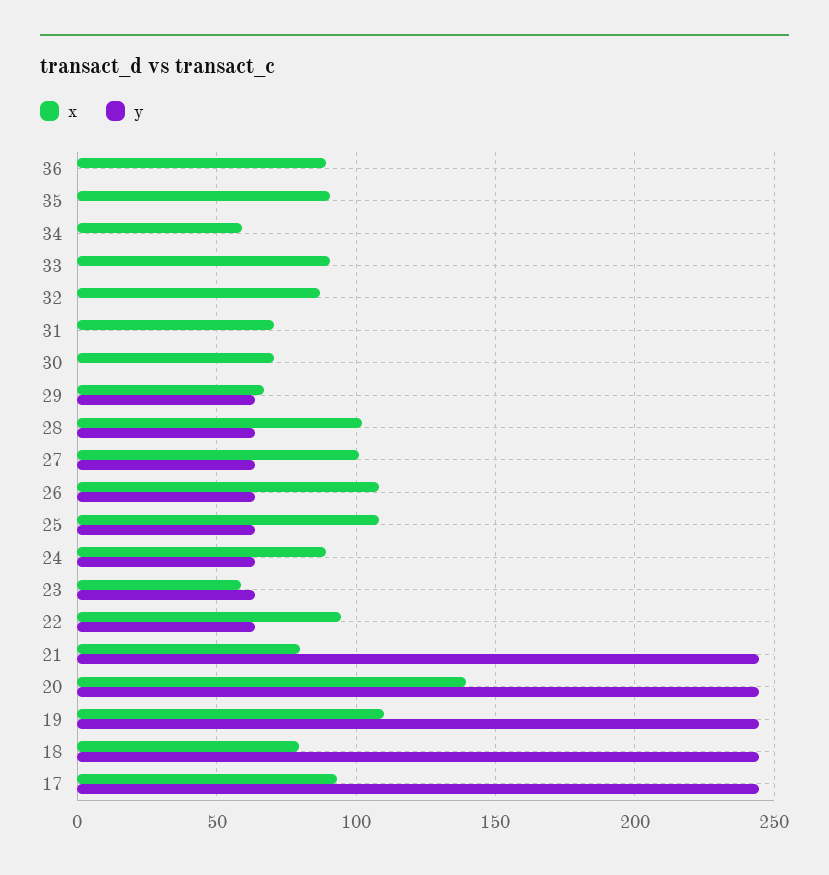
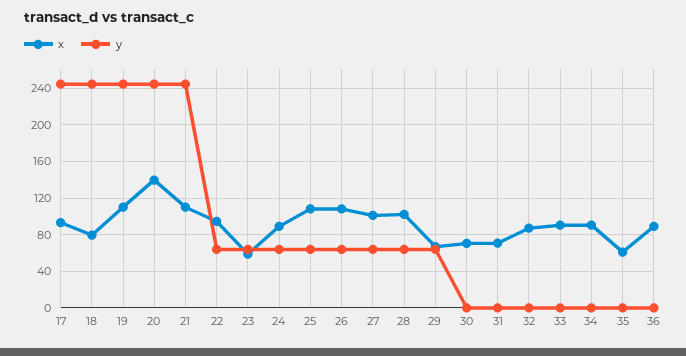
x, 35: 90 -> 60
x, 34: 60 -> 90
x, 21: 80 -> 110

